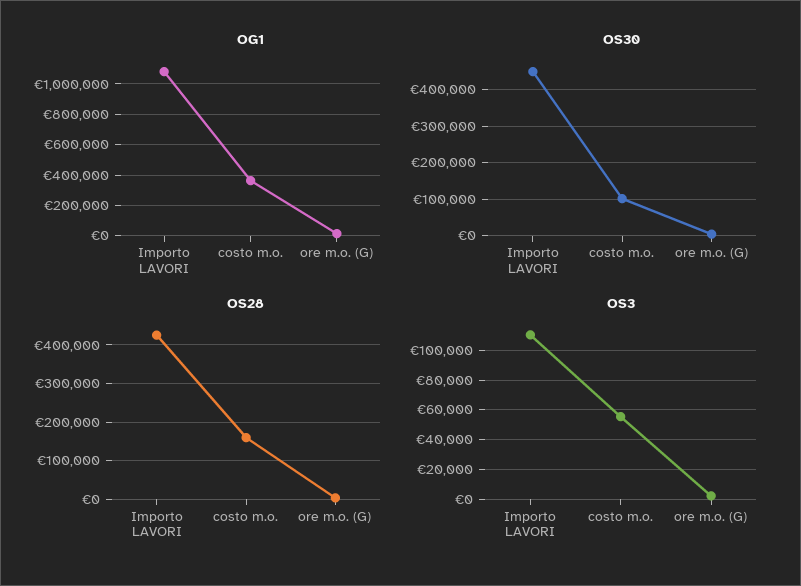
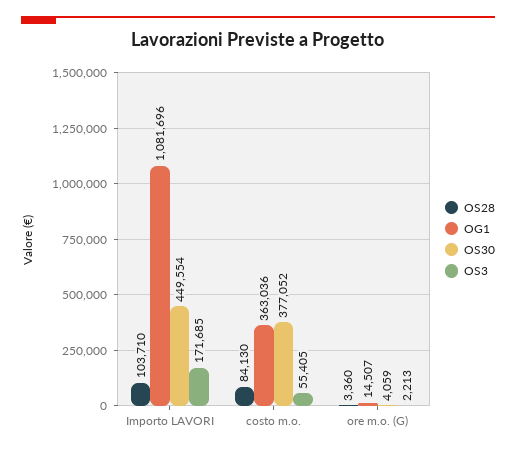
OS30, costo m.o.: 100000 -> 377052
OS28, Importo LAVORI: 420000 -> 103710
OS28, costo m.o.: 160000 -> 84130
OS3, Importo LAVORI: 110000 -> 171685

